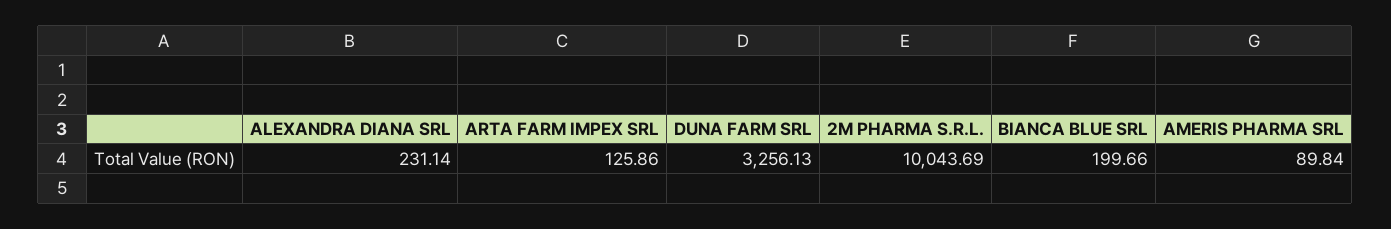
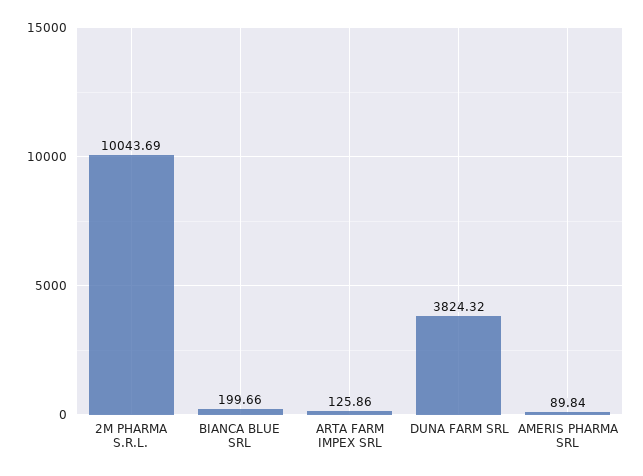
ALEXANDRA DIANA SRL: 231.14 -> none
DUNA FARM SRL: 3256.13 -> 3824.32

